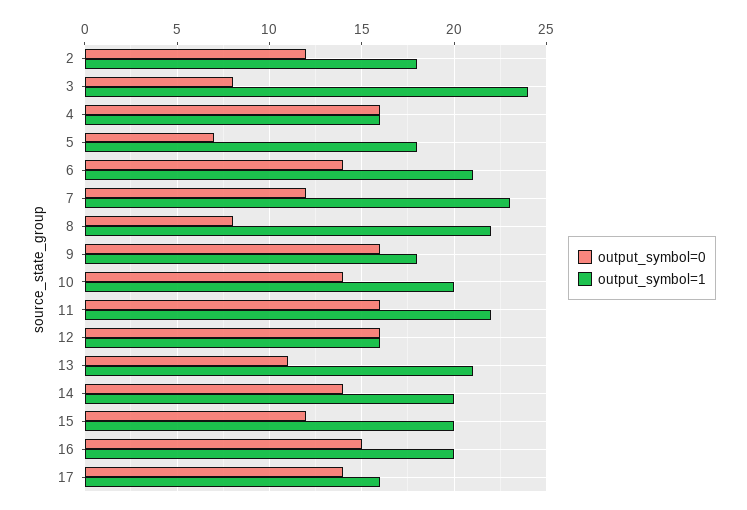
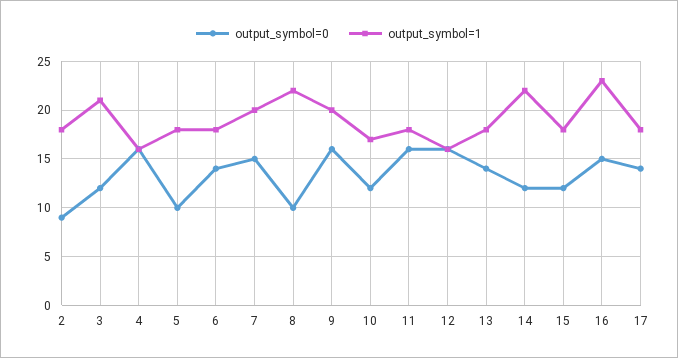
output_symbol=0, 2: 12 -> 9
output_symbol=0, 3: 8 -> 12
output_symbol=1, 3: 24 -> 21
output_symbol=0, 5: 7 -> 10
output_symbol=1, 6: 21 -> 18
output_symbol=0, 7: 12 -> 15
output_symbol=1, 7: 23 -> 20
output_symbol=0, 8: 8 -> 10
output_symbol=1, 9: 18 -> 20
output_symbol=0, 10: 14 -> 12
output_symbol=1, 10: 20 -> 17
output_symbol=1, 11: 22 -> 18
output_symbol=0, 13: 11 -> 14
output_symbol=1, 13: 21 -> 18
output_symbol=0, 14: 14 -> 12
output_symbol=1, 14: 20 -> 22
output_symbol=1, 15: 20 -> 18
output_symbol=1, 16: 20 -> 23
output_symbol=1, 17: 16 -> 18

